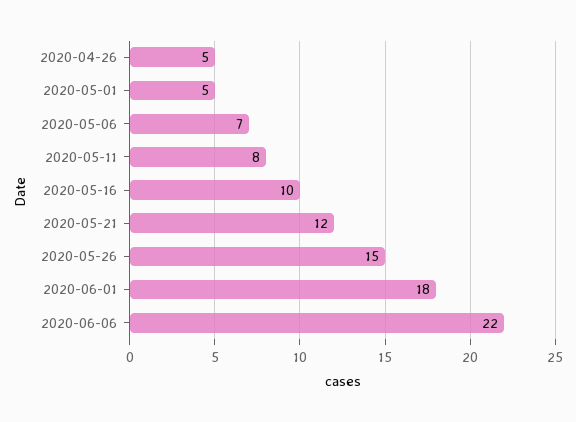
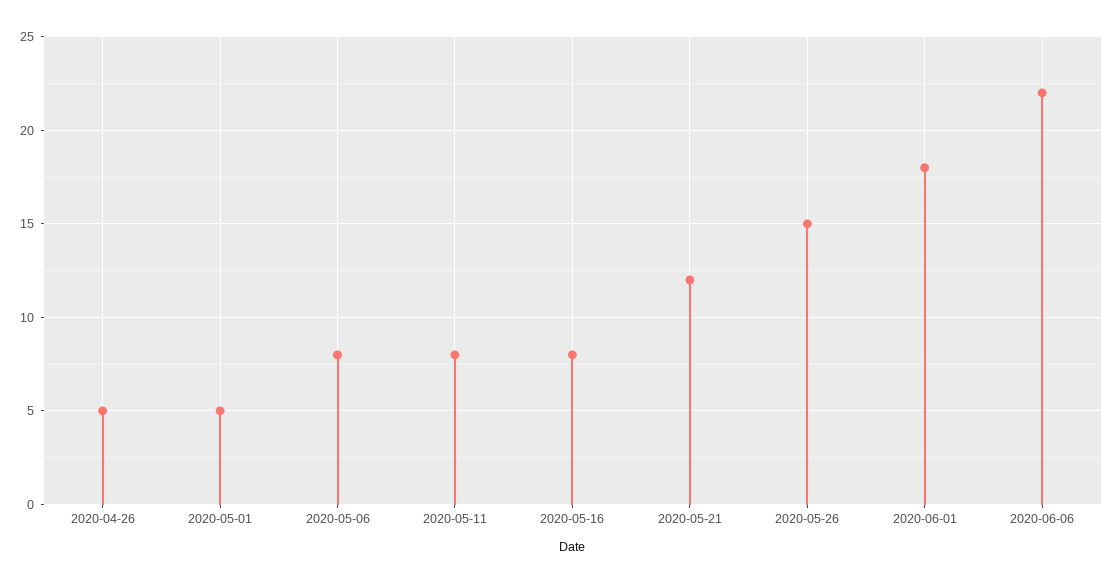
2020-05-06: 7 -> 8
2020-05-16: 10 -> 8

